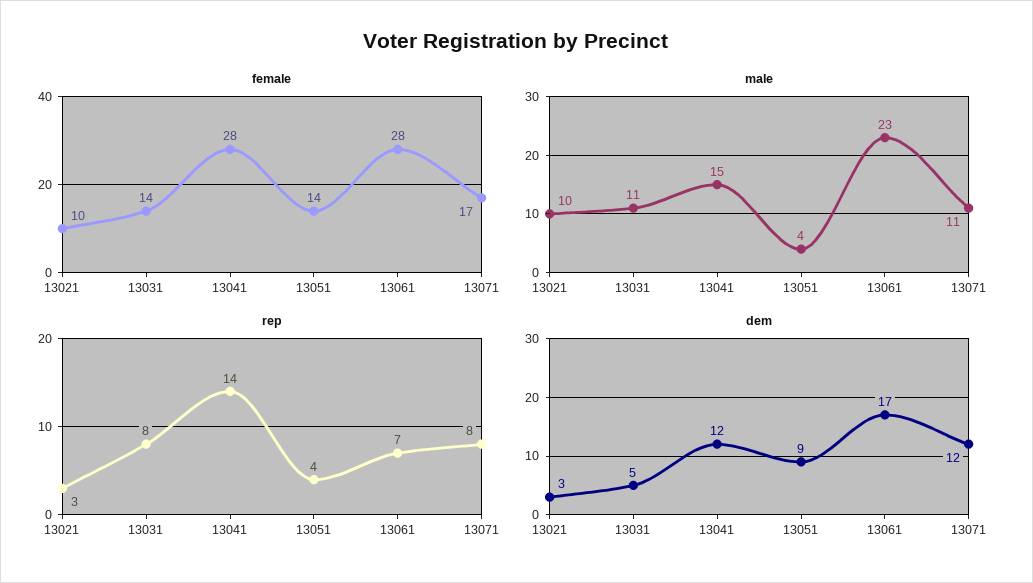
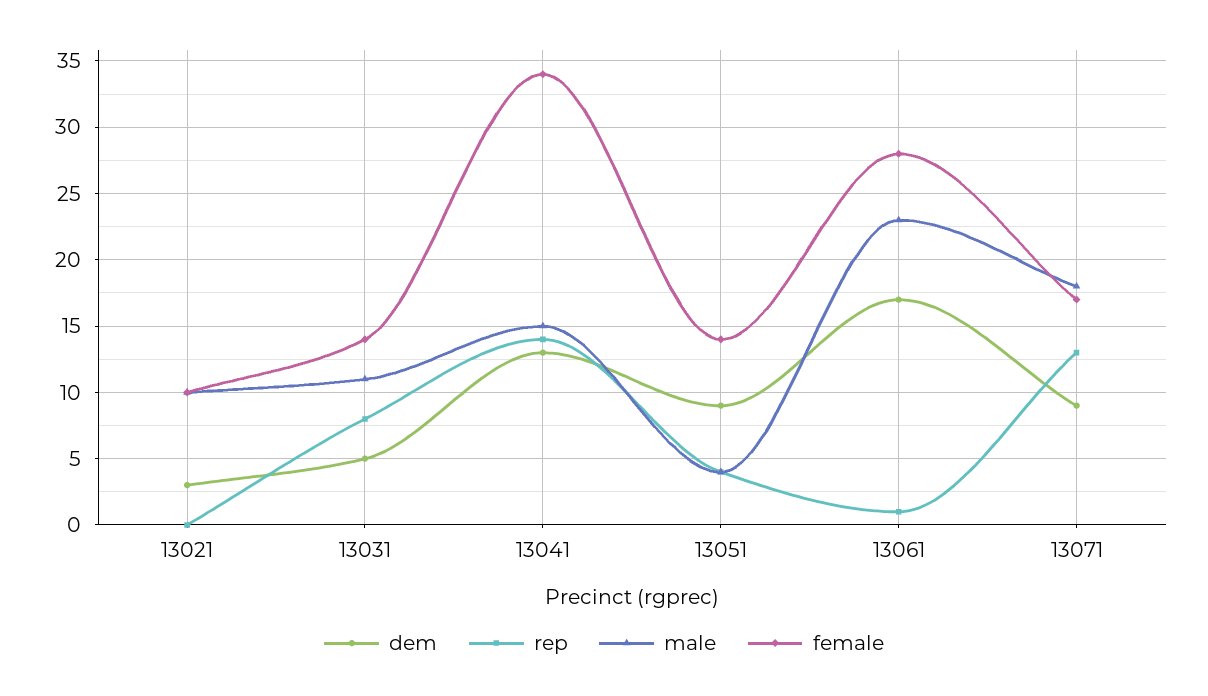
female, 13041: 28 -> 34
male, 13071: 11 -> 18
rep, 13021: 3 -> 0
rep, 13061: 7 -> 1
rep, 13071: 8 -> 13
dem, 13041: 12 -> 13
dem, 13071: 12 -> 9

